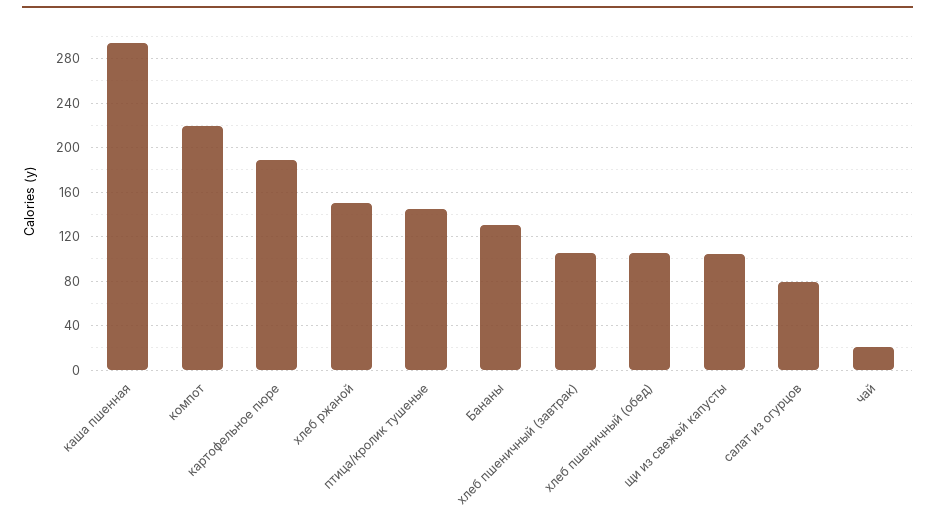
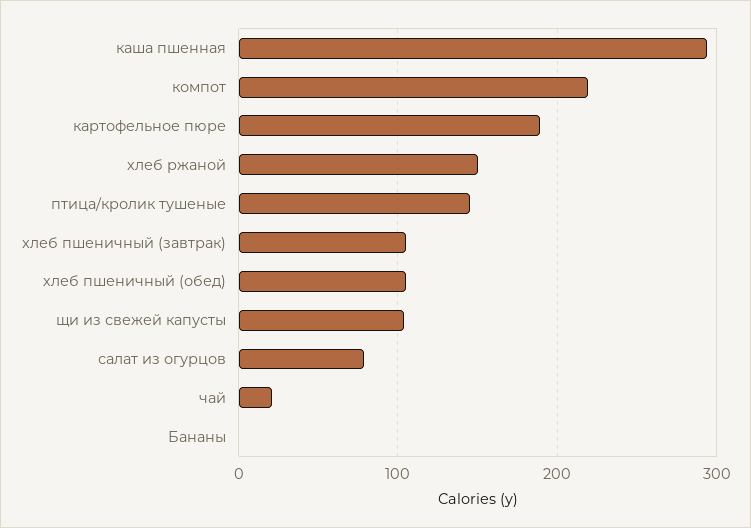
Бананы: 130 -> 0

